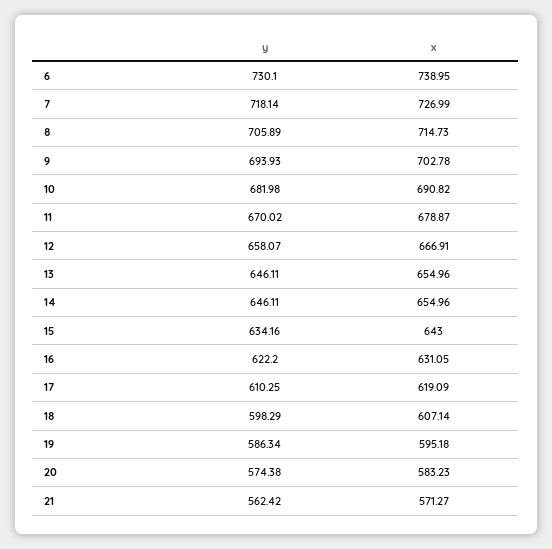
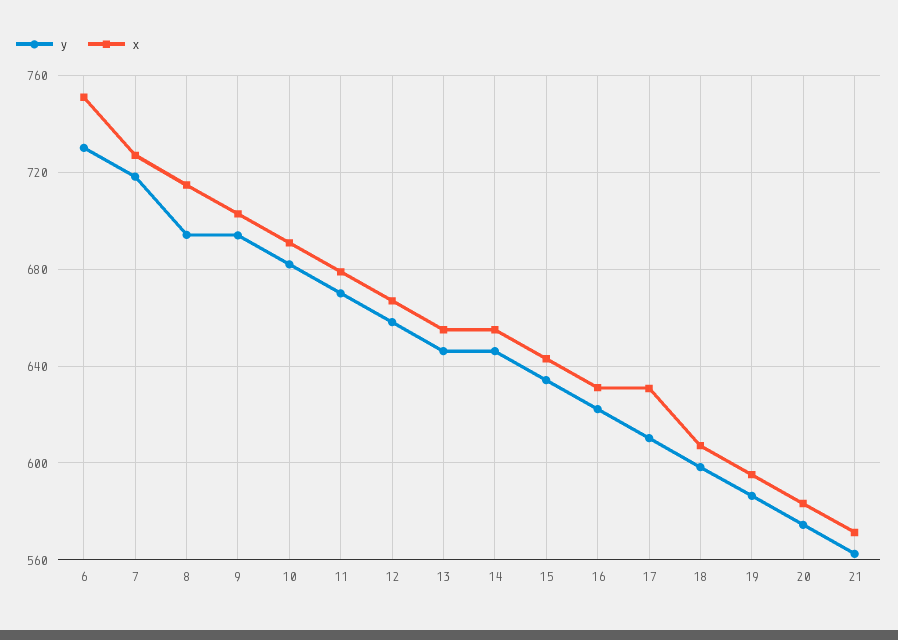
x, 6: 738.95 -> 750
y, 8: 705.89 -> 695
x, 17: 619.09 -> 630

